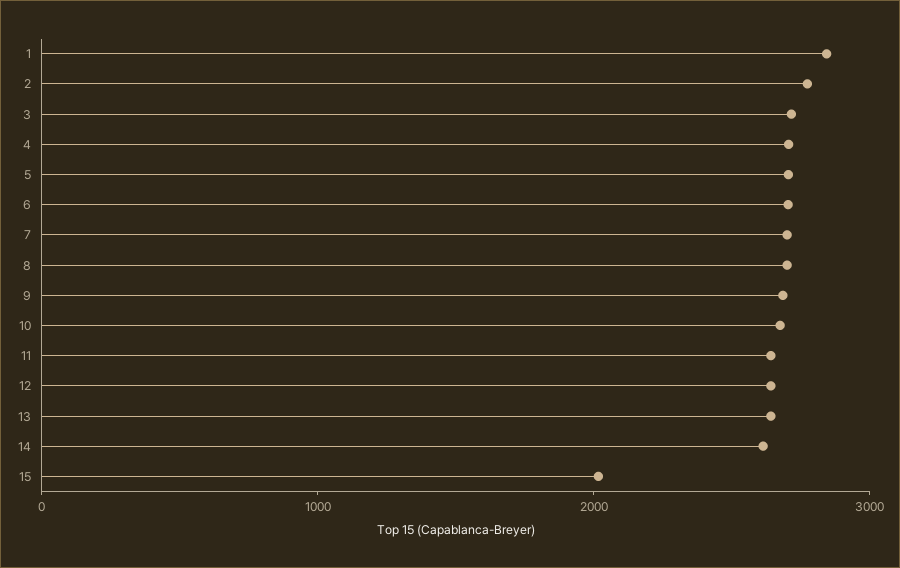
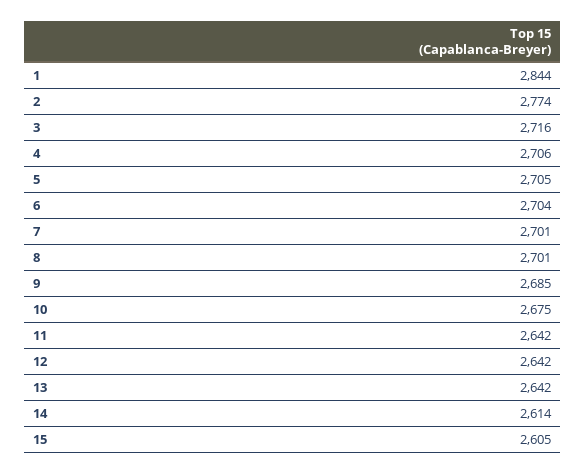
15: 2000 -> 2605

